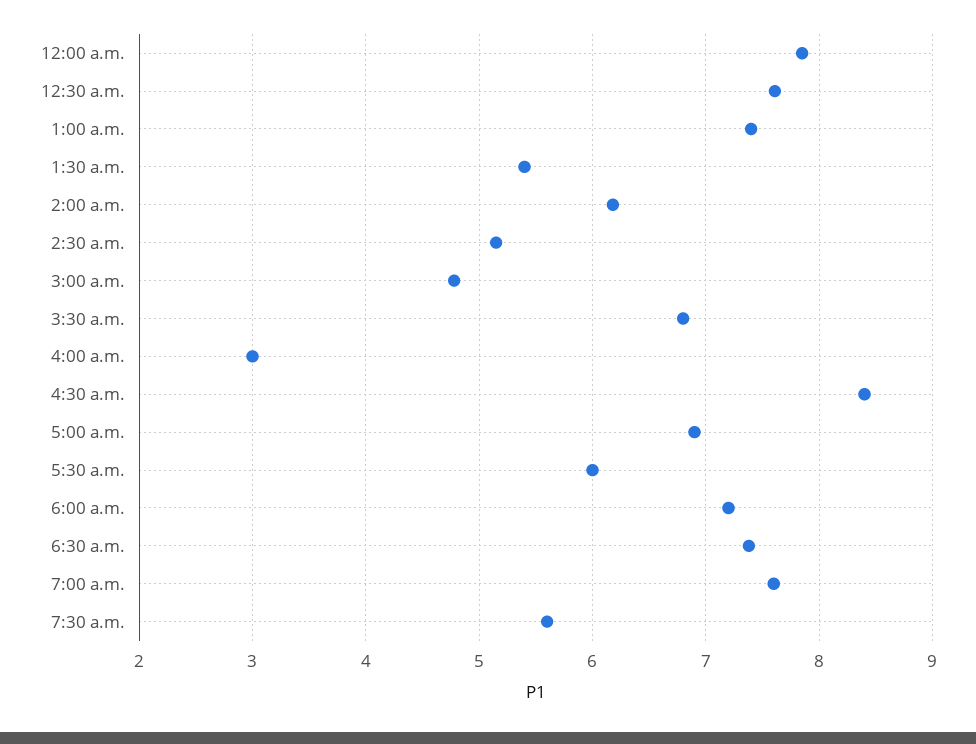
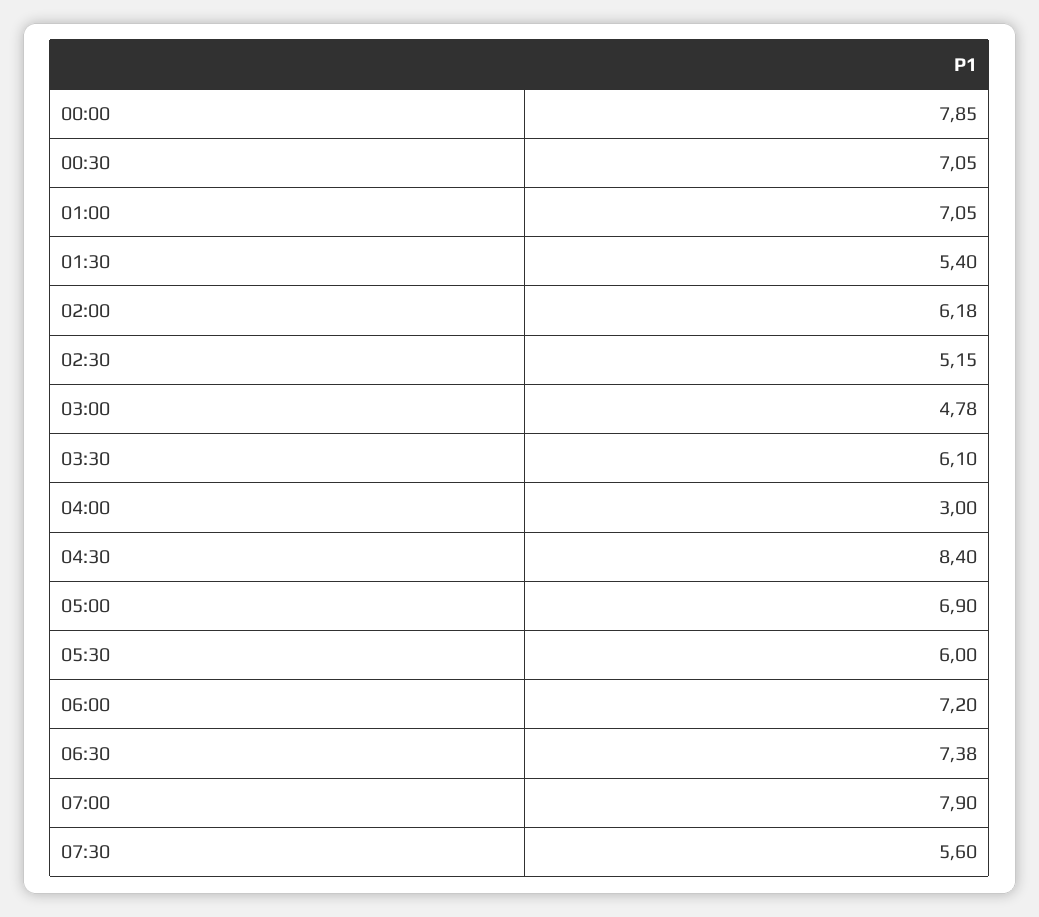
12:30 a.m.: 7.6 -> 7.05
1:00 a.m.: 7.4 -> 7.05
3:30 a.m.: 6.8 -> 6.1
7:00 a.m.: 7.6 -> 7.9

